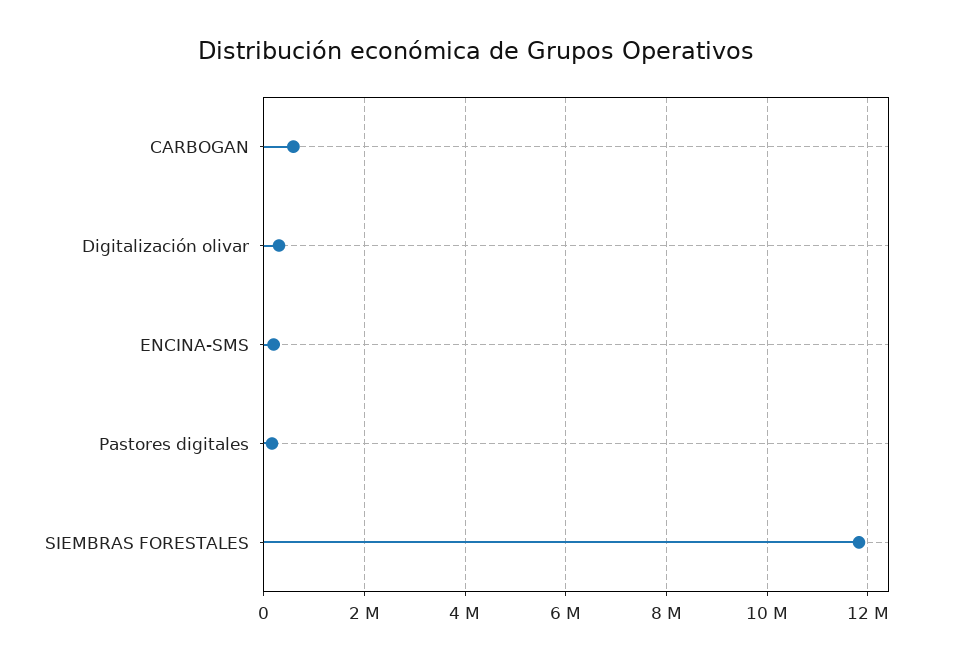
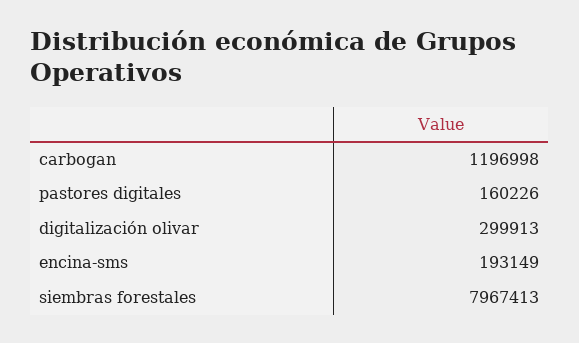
CARBOGAN: 600000 -> 1196998
SIEMBRAS FORESTALES: 11800000 -> 7967413

